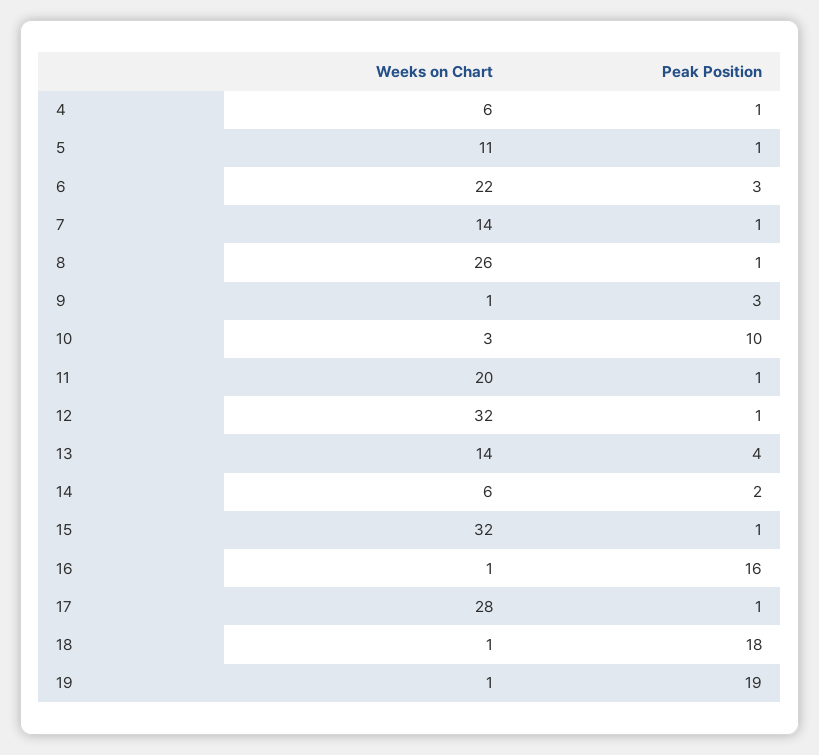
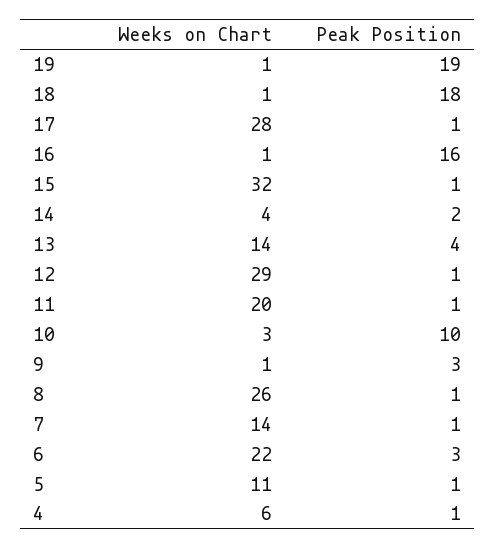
Weeks on Chart, 12: 32 -> 29
Weeks on Chart, 14: 6 -> 4

